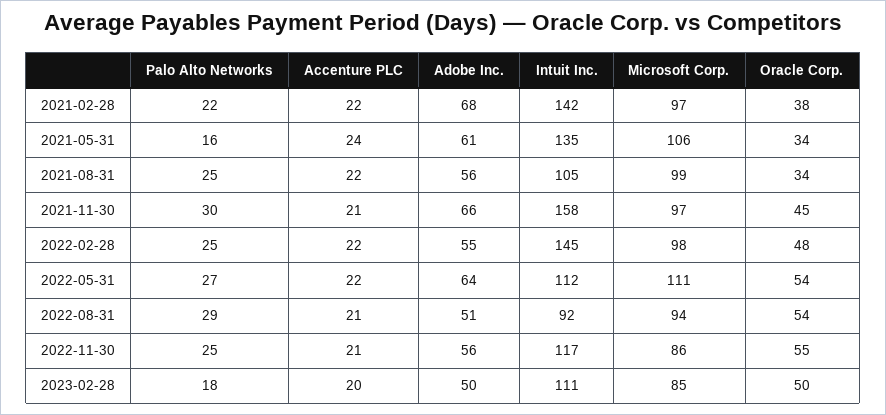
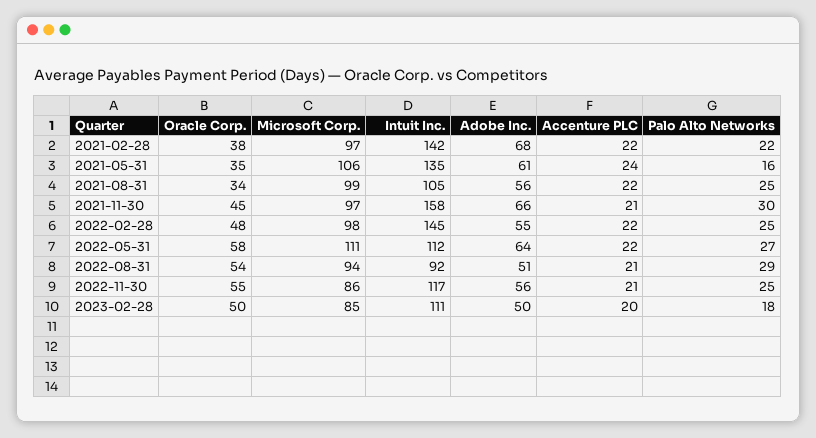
Oracle Corp., 2021-05-31: 34 -> 35
Oracle Corp., 2022-05-31: 54 -> 58

